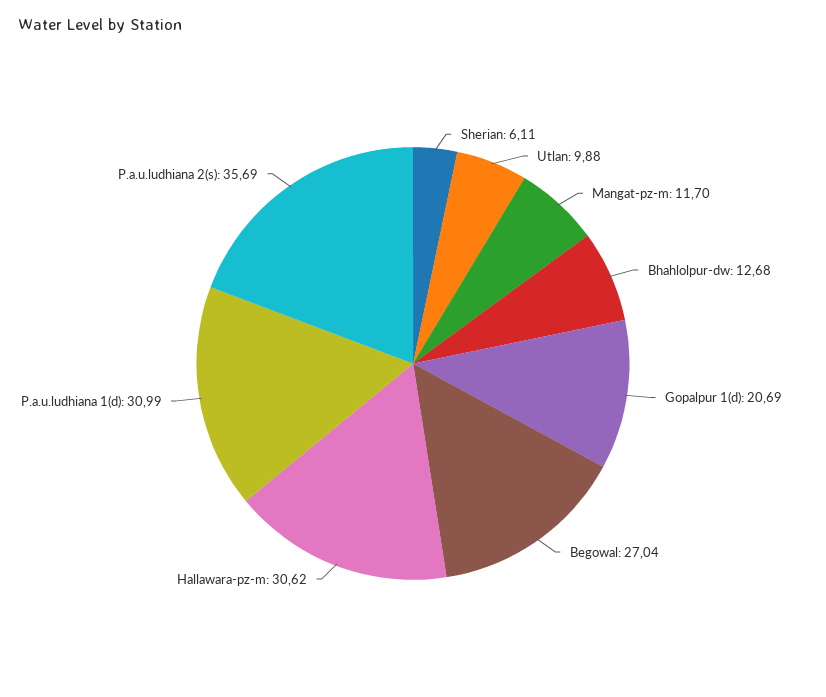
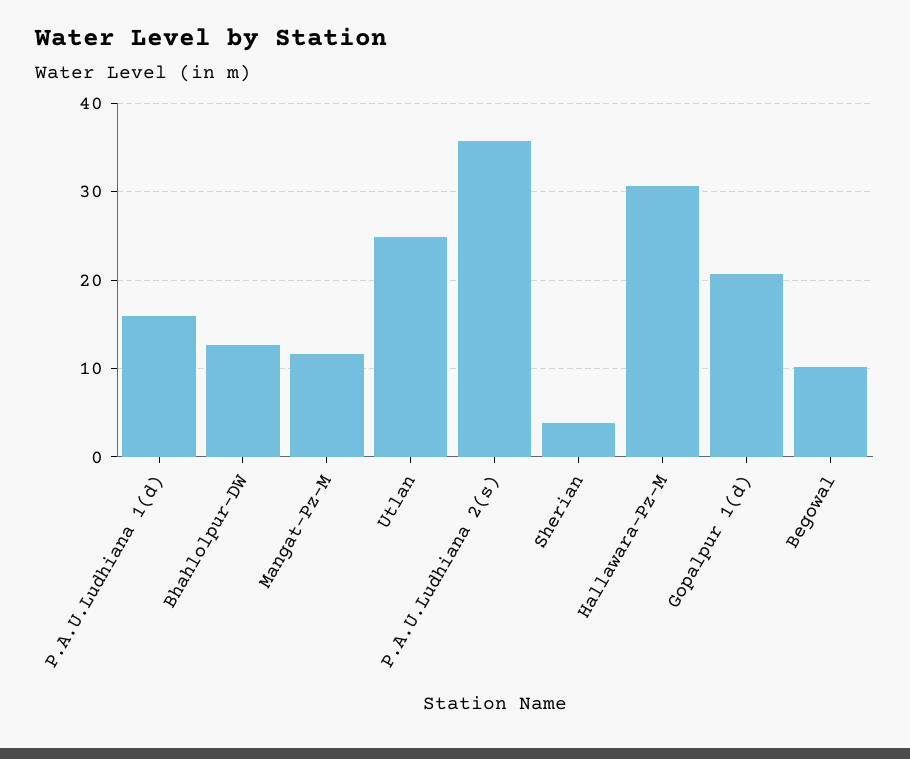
Sherian: 6.11 -> 4
Utlan: 9.88 -> 25
Begowal: 27.04 -> 10
P.a.u.ludhiana 1(d): 30.99 -> 16

